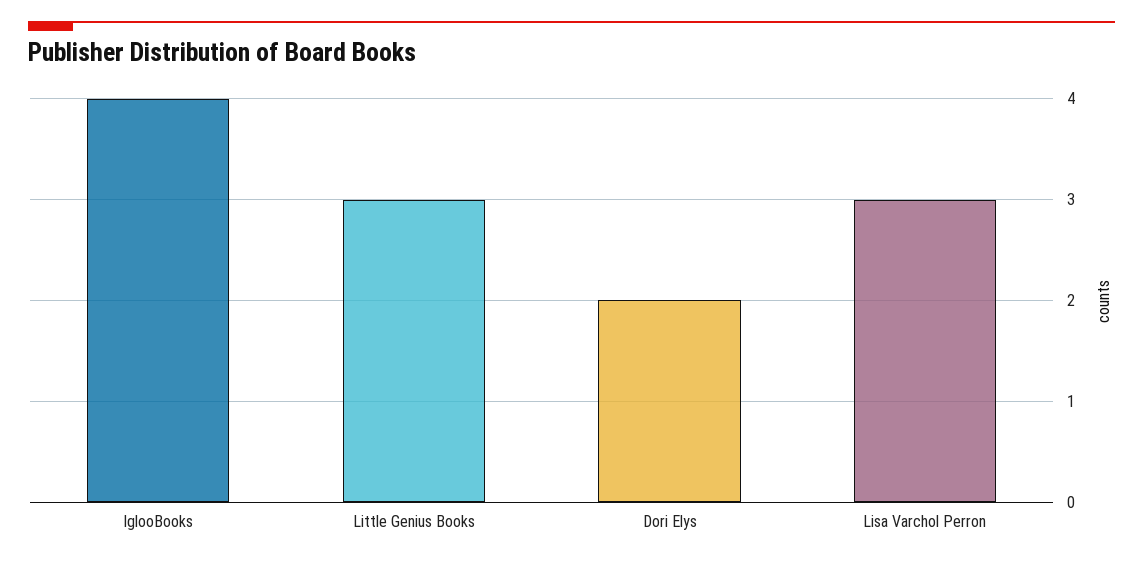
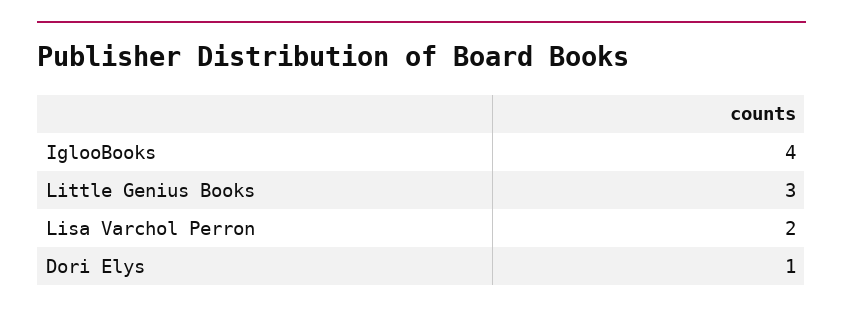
Dori Elys: 2 -> 1
Lisa Varchol Perron: 3 -> 2

